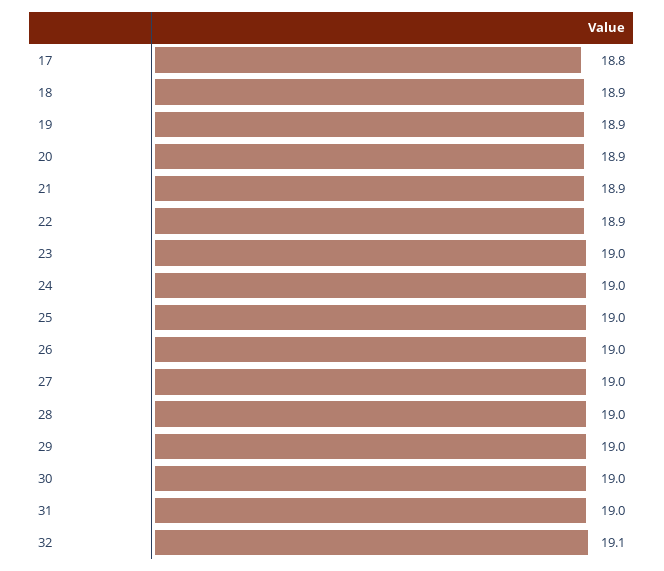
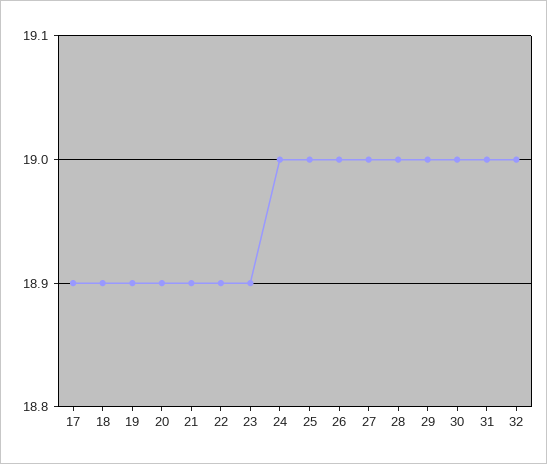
17: 18.8 -> 18.9
23: 19 -> 18.9
32: 19.1 -> 19

